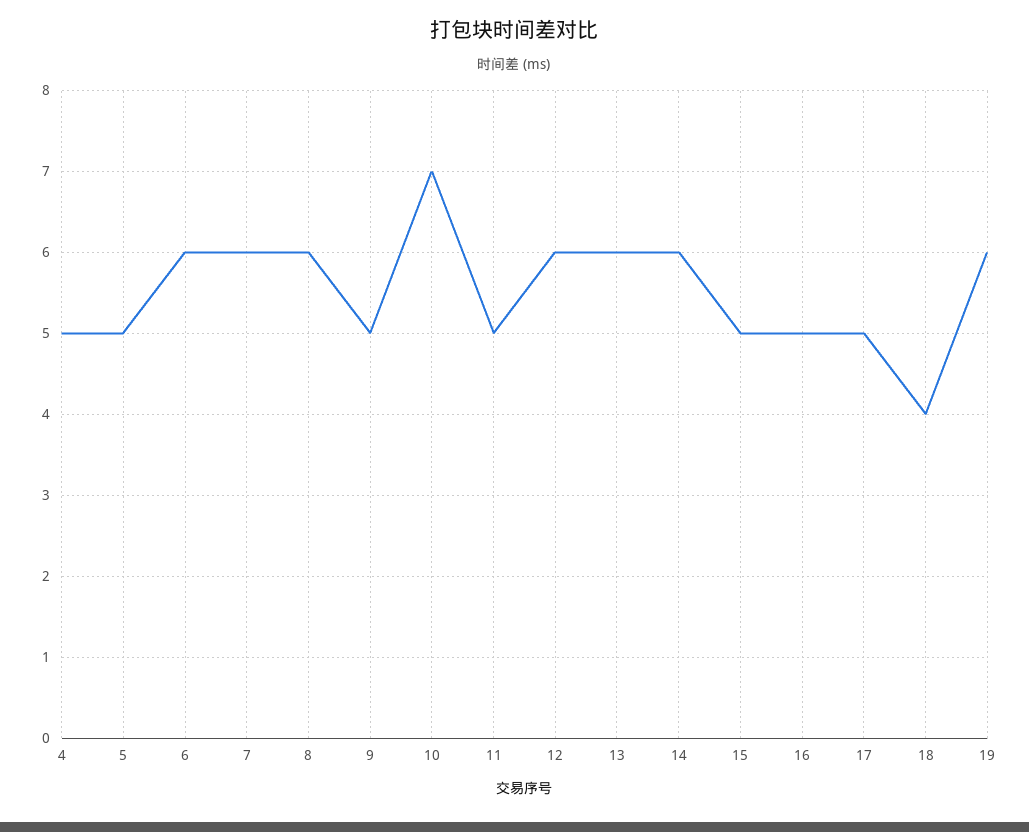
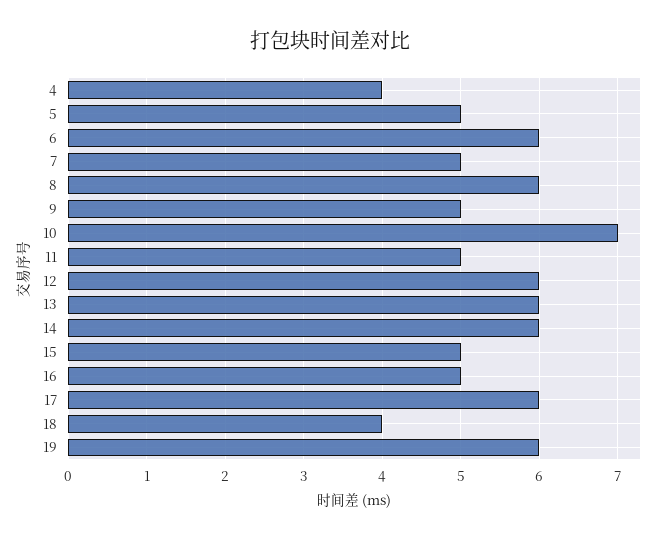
4: 5 -> 4
7: 6 -> 5
17: 5 -> 6

